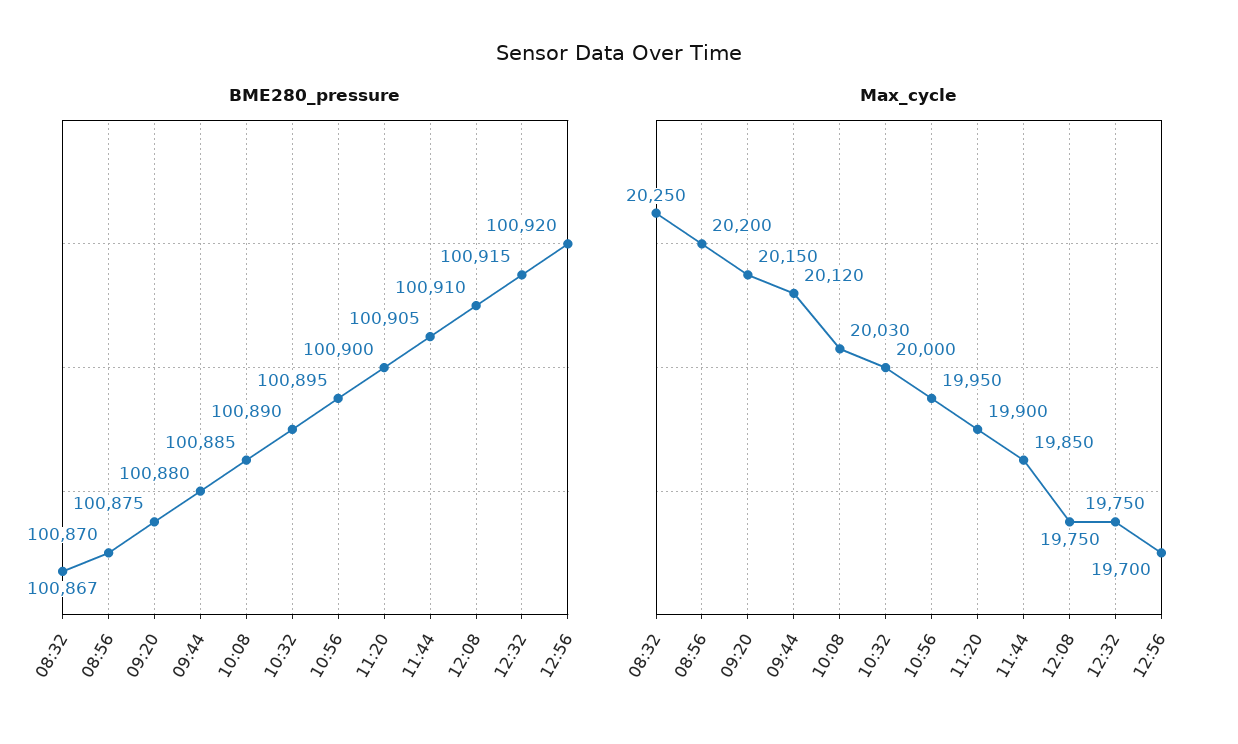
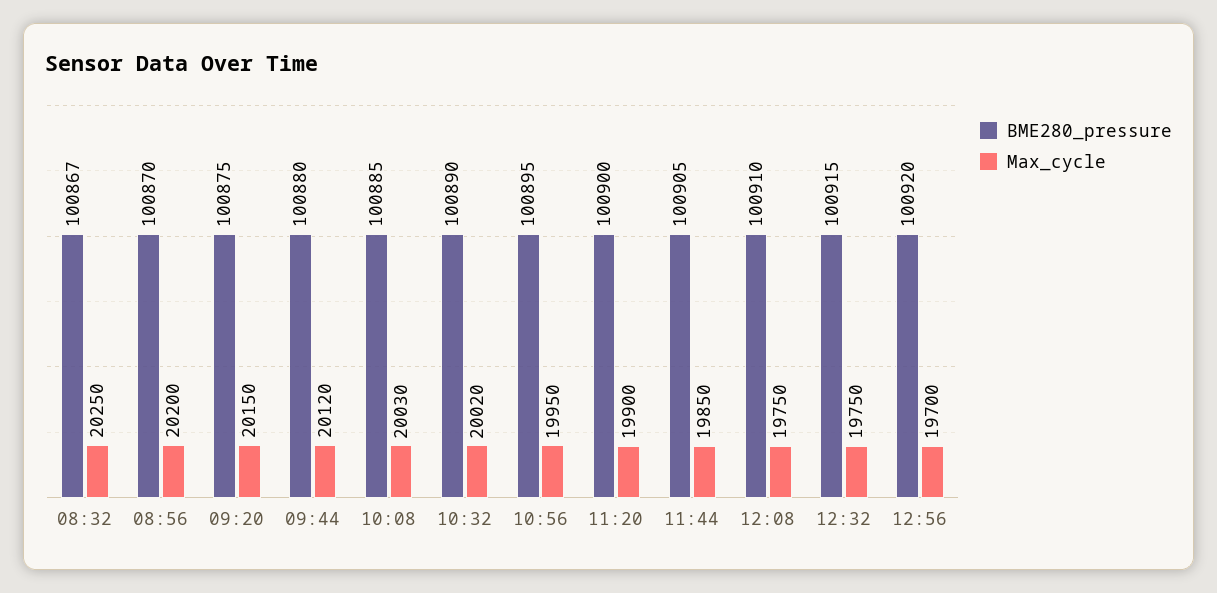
Max_cycle, 10:32: 20000 -> 20020

